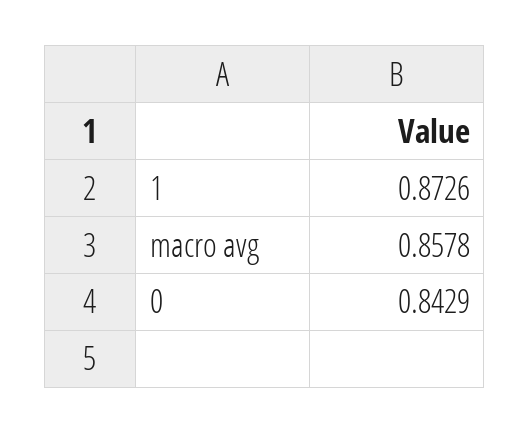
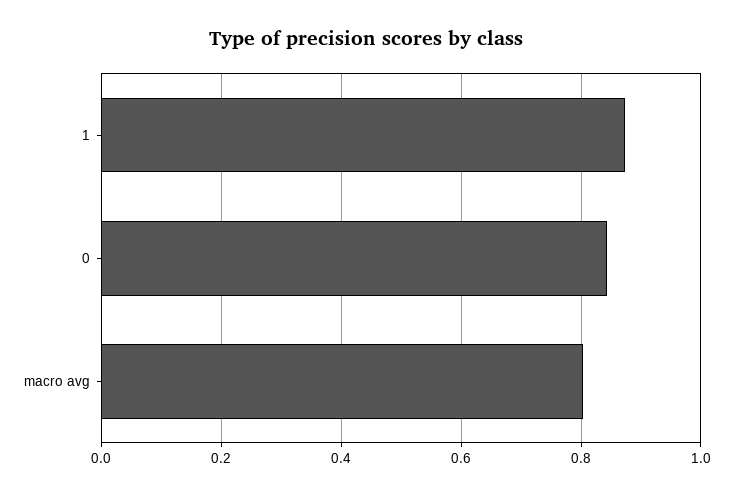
macro avg: 0.8578 -> 0.8

